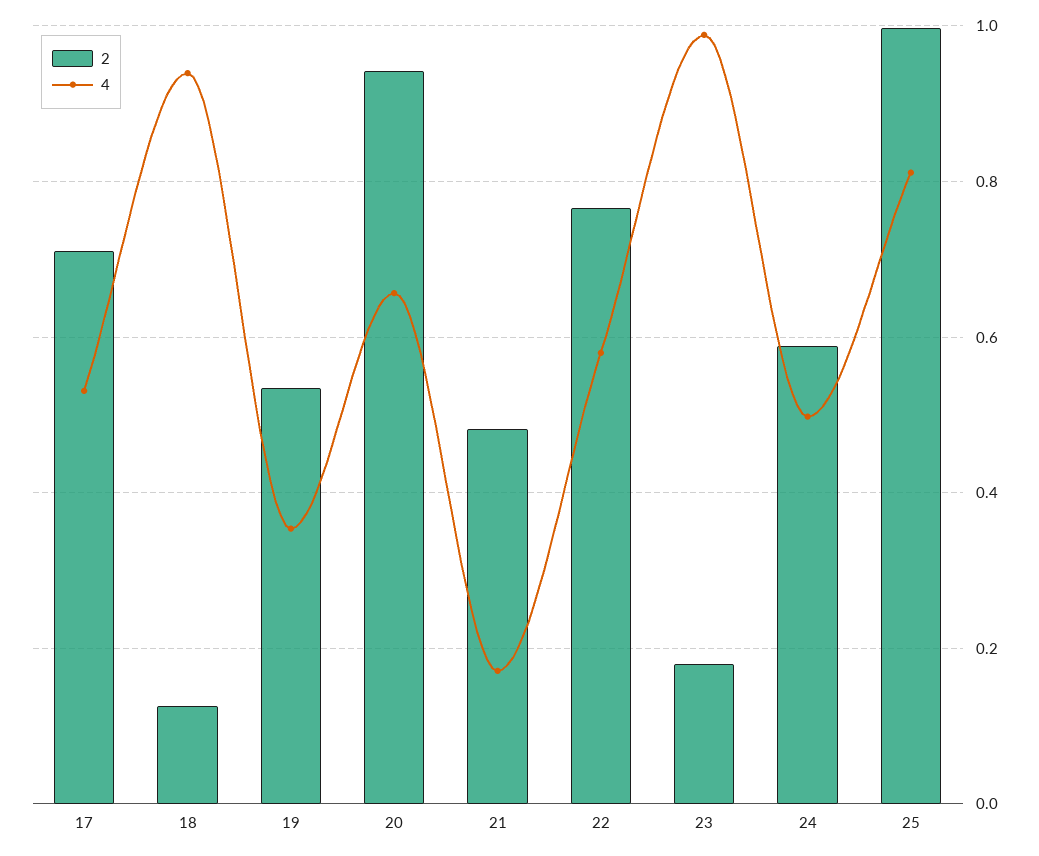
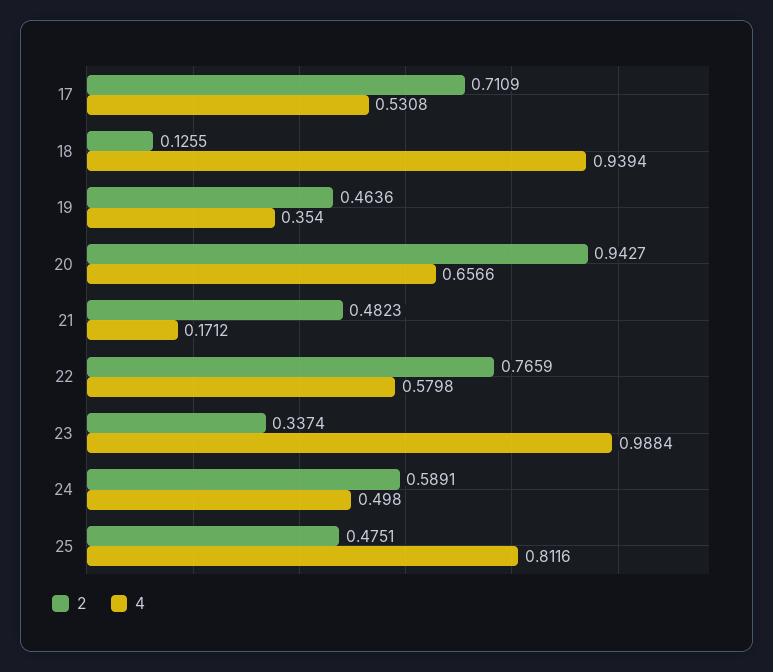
2, 19: 0.54 -> 0.4636
2, 23: 0.18 -> 0.3374
2, 25: 1 -> 0.4751

